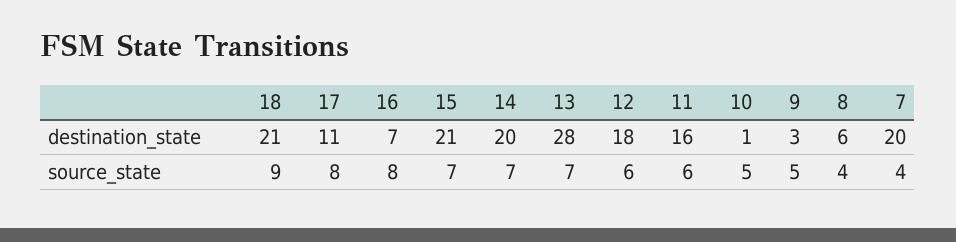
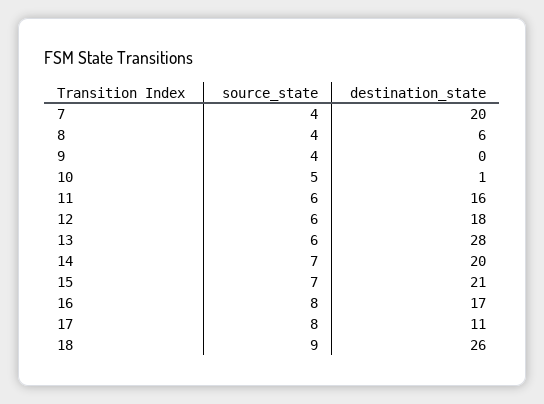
18, destination_state: 21 -> 26
16, destination_state: 7 -> 17
9, destination_state: 3 -> 0
13, source_state: 7 -> 6
9, source_state: 5 -> 4

